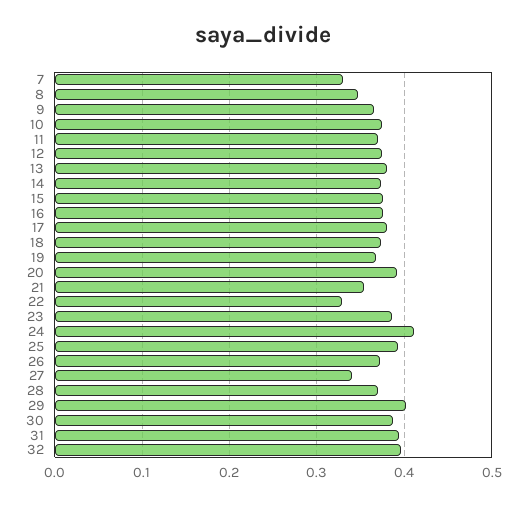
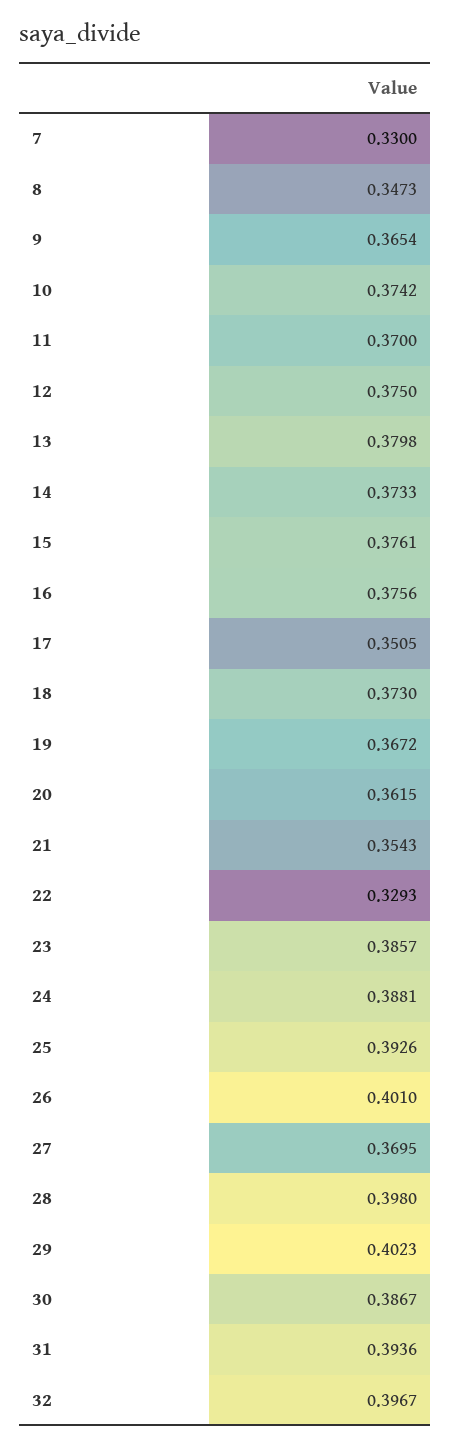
17: 0.38 -> 0.3505
20: 0.39 -> 0.3615
24: 0.41 -> 0.3881
26: 0.37 -> 0.401
27: 0.34 -> 0.3695
28: 0.37 -> 0.398

